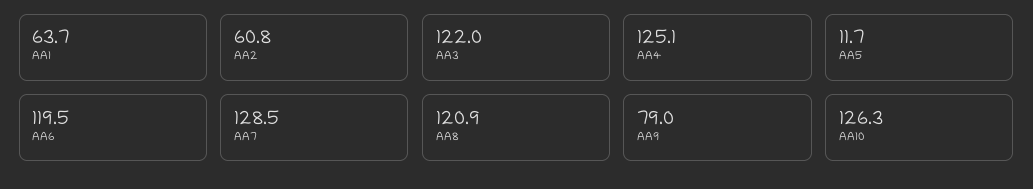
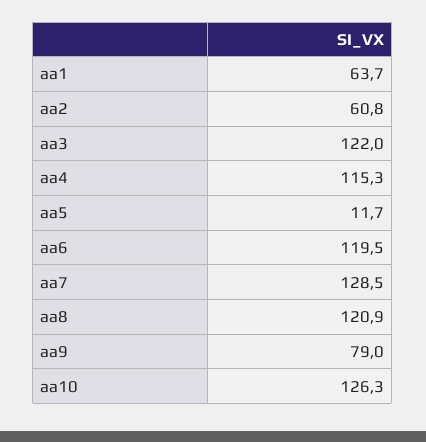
AA4: 125.1 -> 115.3

